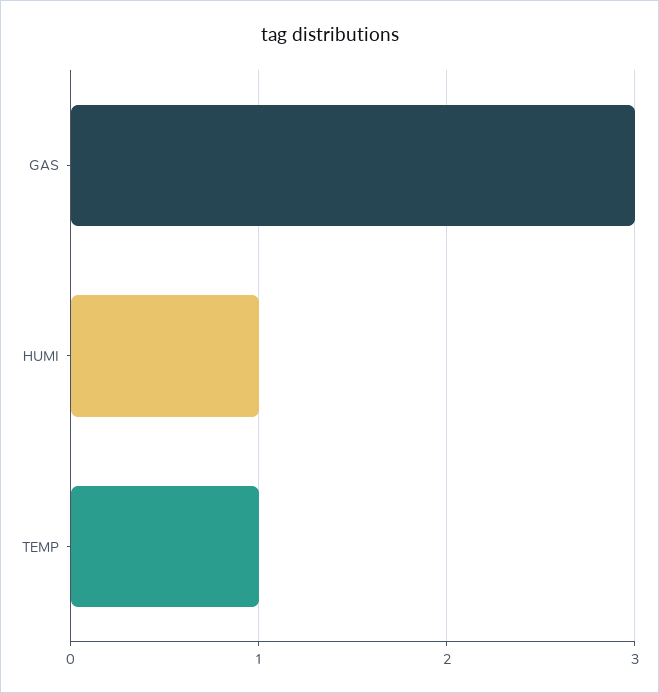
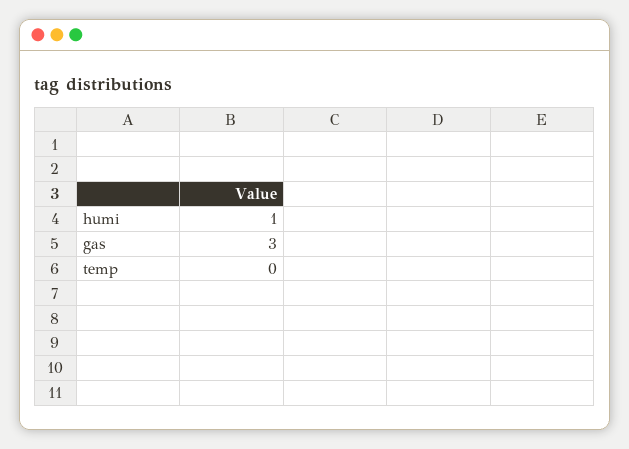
TEMP: 1 -> 0

